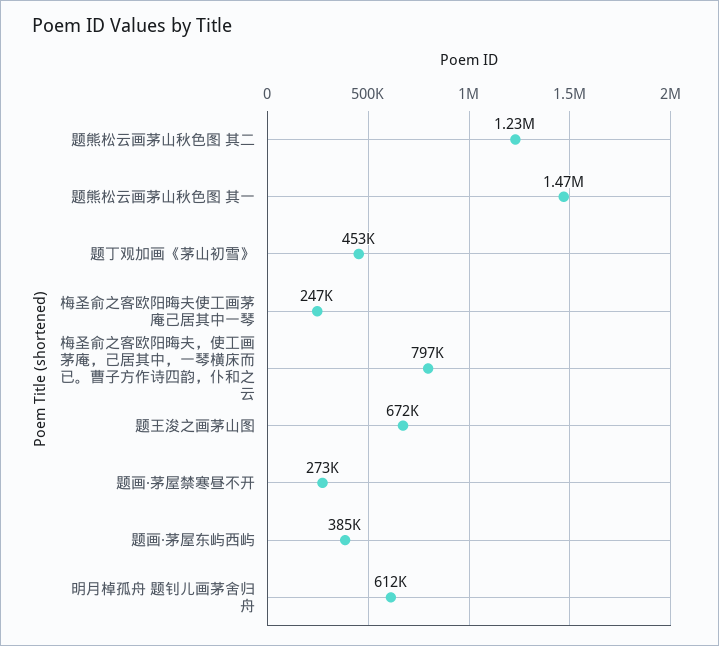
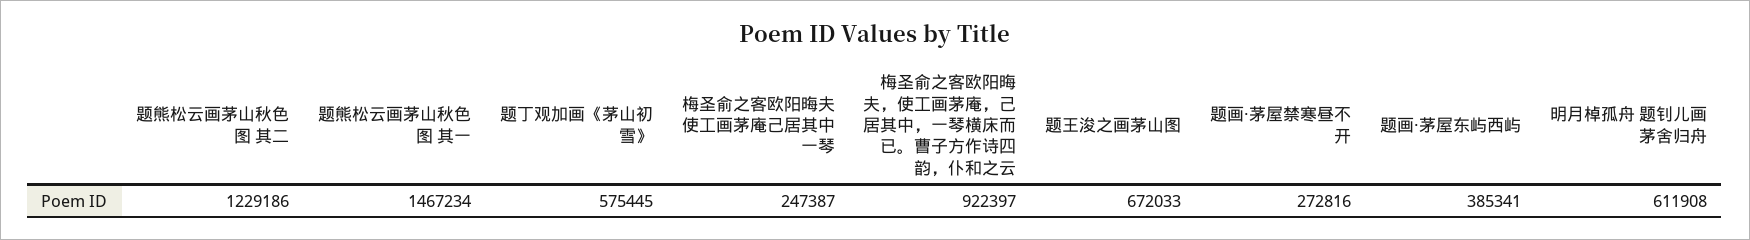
题丁观加画《茅山初雪》: 453000 -> 575445
梅圣俞之客欧阳晦夫，使工画茅庵，己居其中，一琴横床而已。曹子方作诗四韵，仆和之云: 797000 -> 922397

